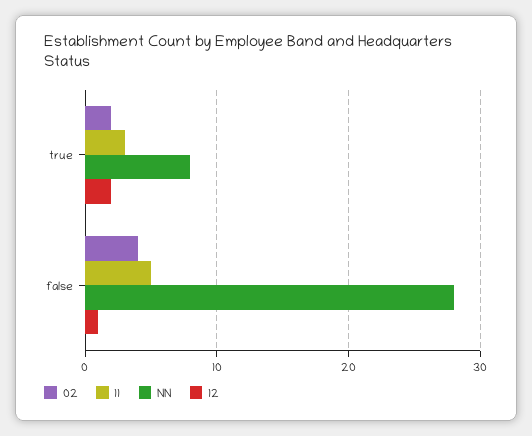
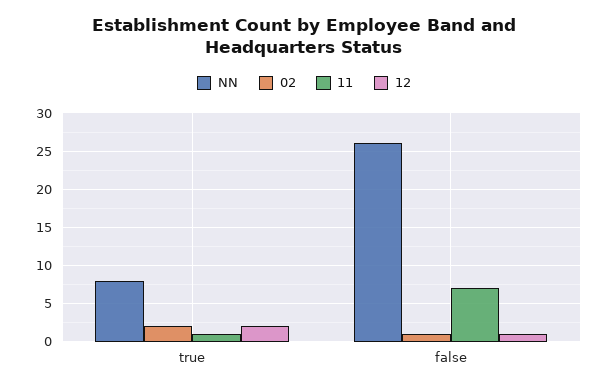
11, true: 3 -> 1
02, false: 4 -> 1
11, false: 5 -> 7
NN, false: 28 -> 26

